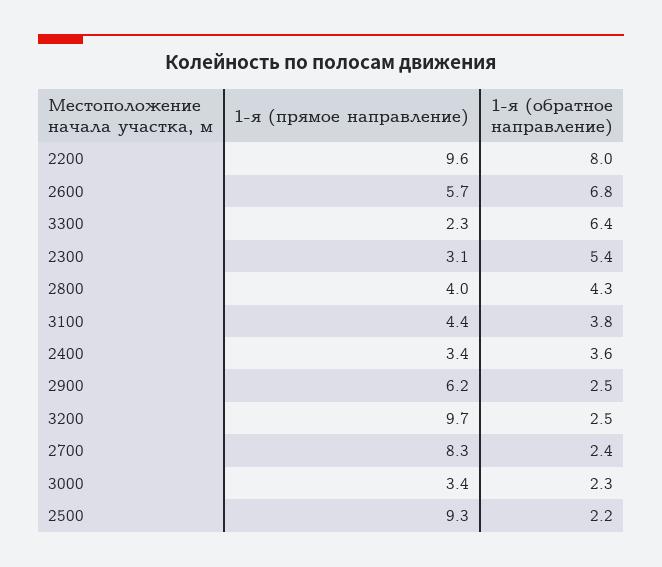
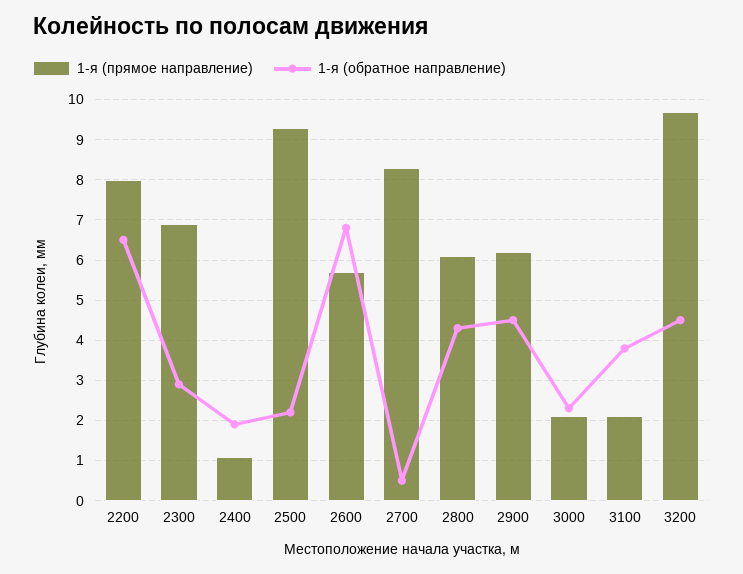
1-я (прямое направление), 2200: 9.6 -> 8
1-я (обратное направление), 2200: 8 -> 6.5
1-я (прямое направление), 3300: 2.3 -> none
1-я (обратное направление), 3300: 6.4 -> none
1-я (прямое направление), 2300: 3.1 -> 7
1-я (обратное направление), 2300: 5.4 -> 3
1-я (прямое направление), 2800: 4 -> 6
1-я (прямое направление), 3100: 4.4 -> 2
1-я (прямое направление), 2400: 3.4 -> 1
1-я (обратное направление), 2400: 3.6 -> 2
1-я (обратное направление), 2900: 2.5 -> 4.5
1-я (обратное направление), 3200: 2.5 -> 4.5
1-я (обратное направление), 2700: 2.4 -> 0.5
1-я (прямое направление), 3000: 3.4 -> 2

